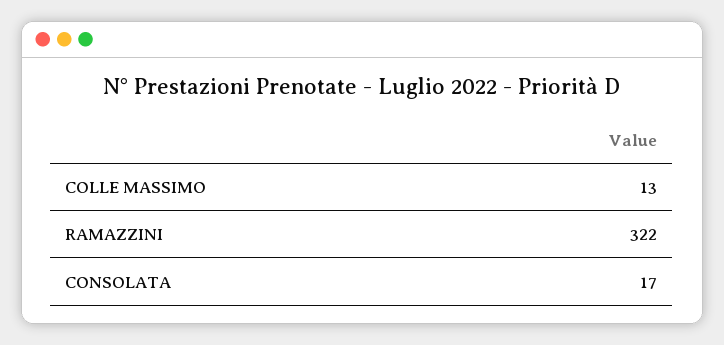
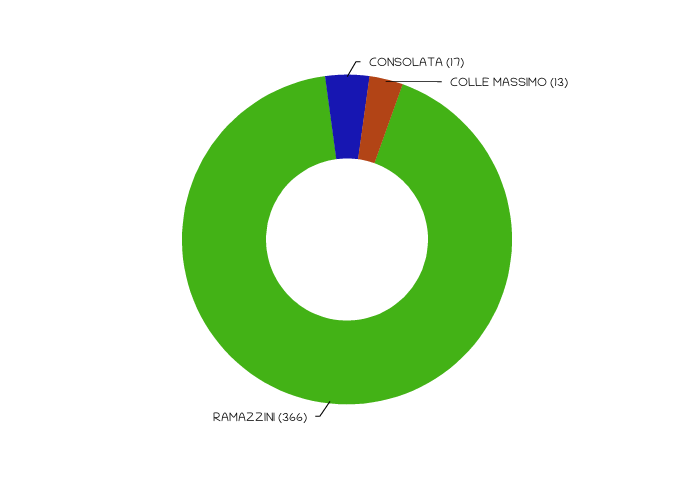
RAMAZZINI: 322 -> 366

